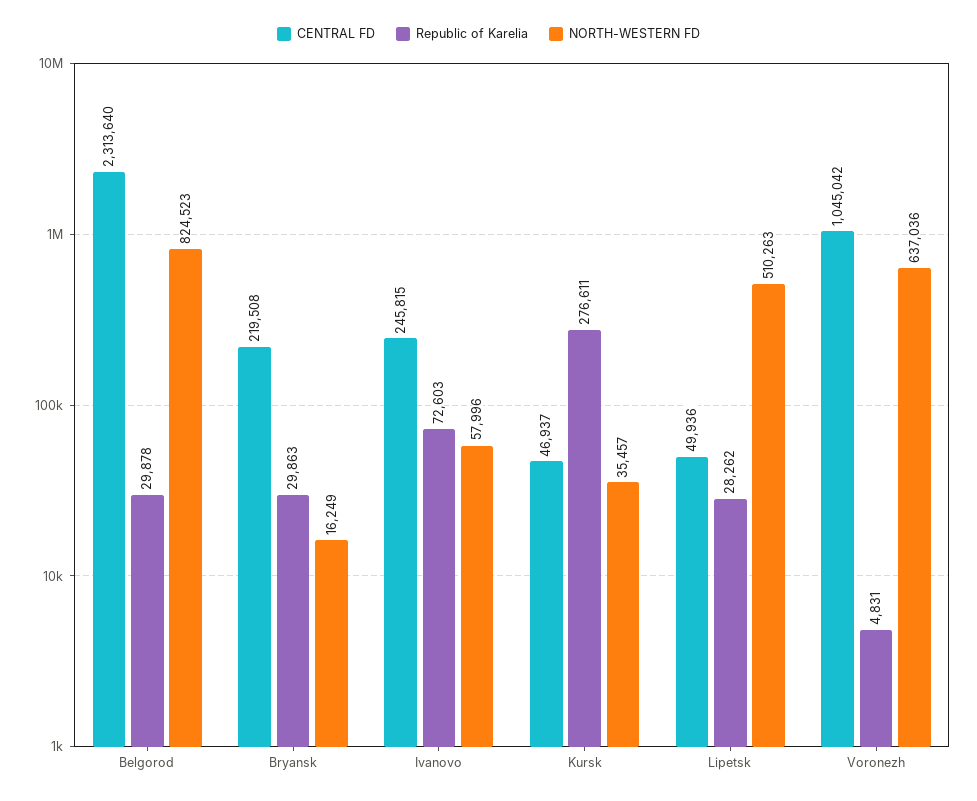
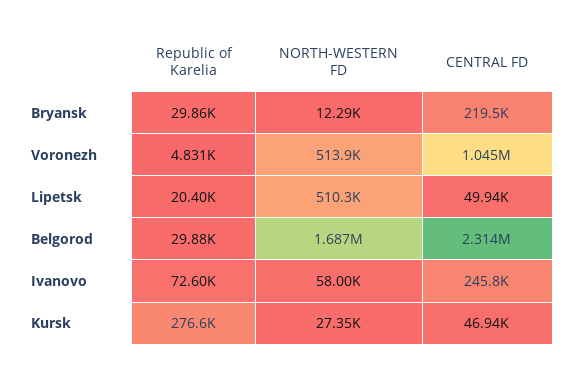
NORTH-WESTERN FD, Belgorod: 824523 -> 1687000
NORTH-WESTERN FD, Bryansk: 16249 -> 12290
NORTH-WESTERN FD, Kursk: 35457 -> 27350
Republic of Karelia, Lipetsk: 28262 -> 20400
NORTH-WESTERN FD, Voronezh: 637036 -> 513900

